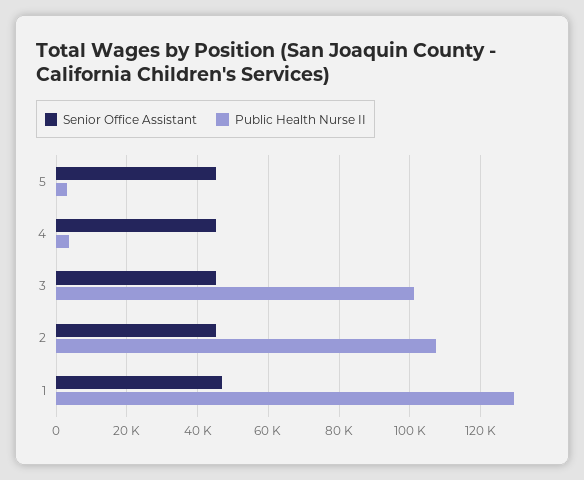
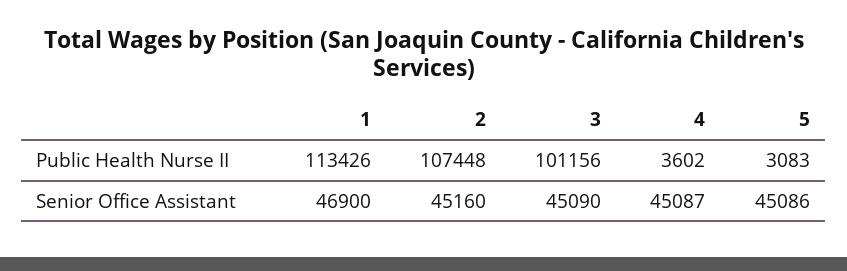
Public Health Nurse II, 1: 130000 -> 113426

